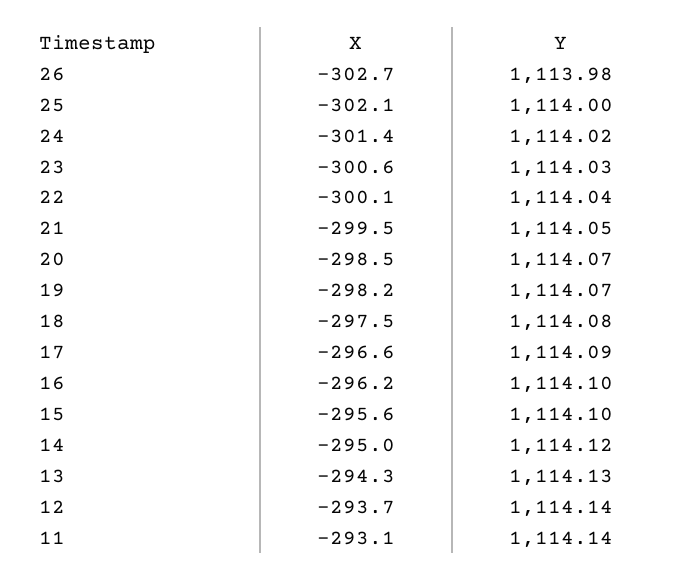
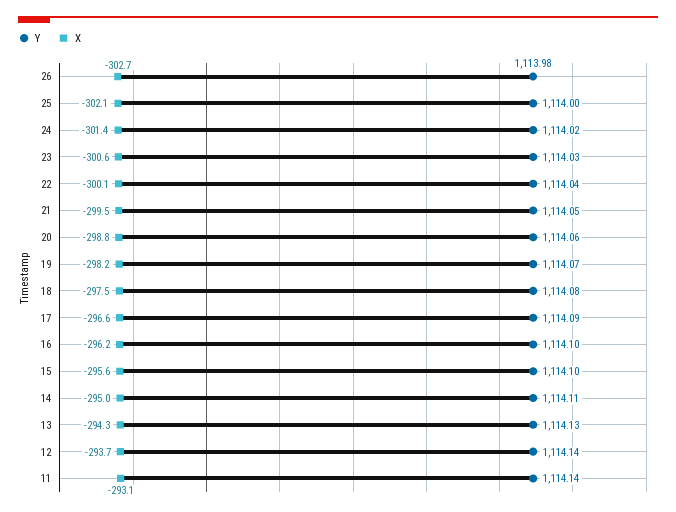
X, 20: -298.5 -> -298.8
Y, 20: 1114.07 -> 1114.06
Y, 14: 1114.12 -> 1114.11

